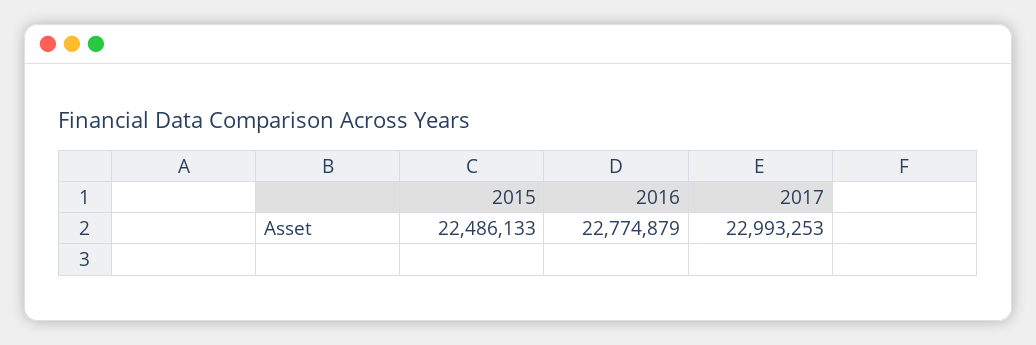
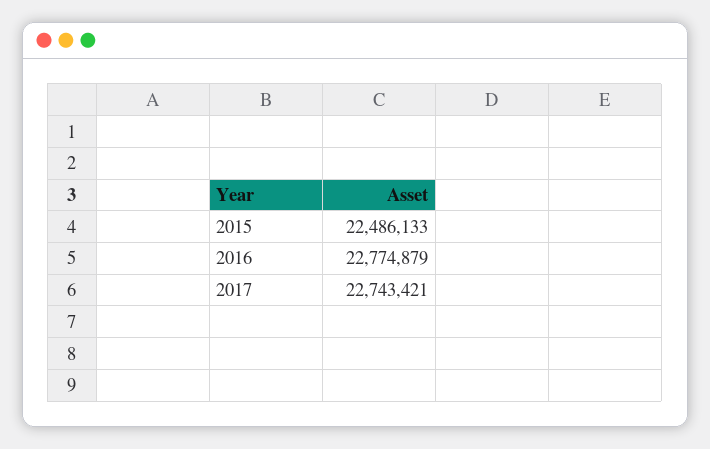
2017: 22993253 -> 22743421

